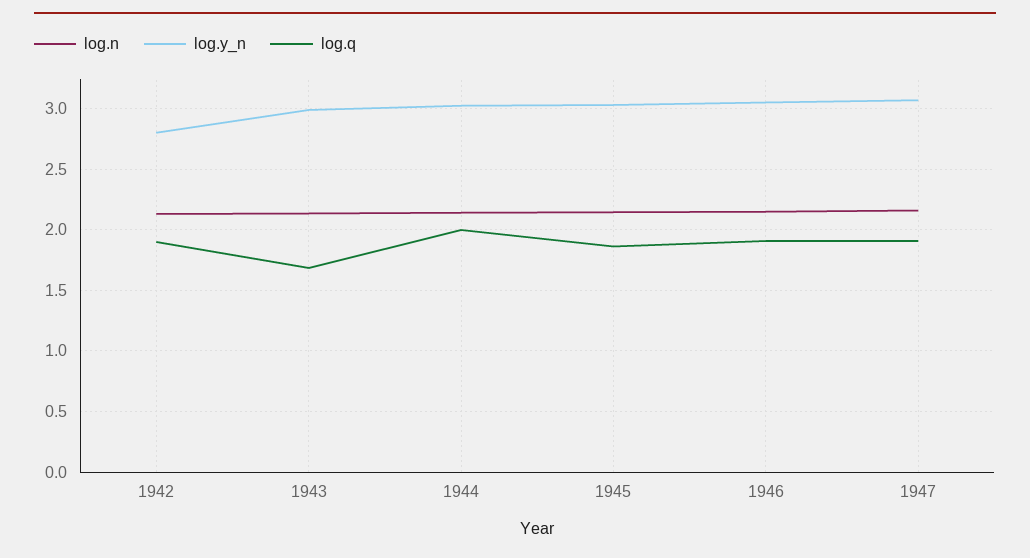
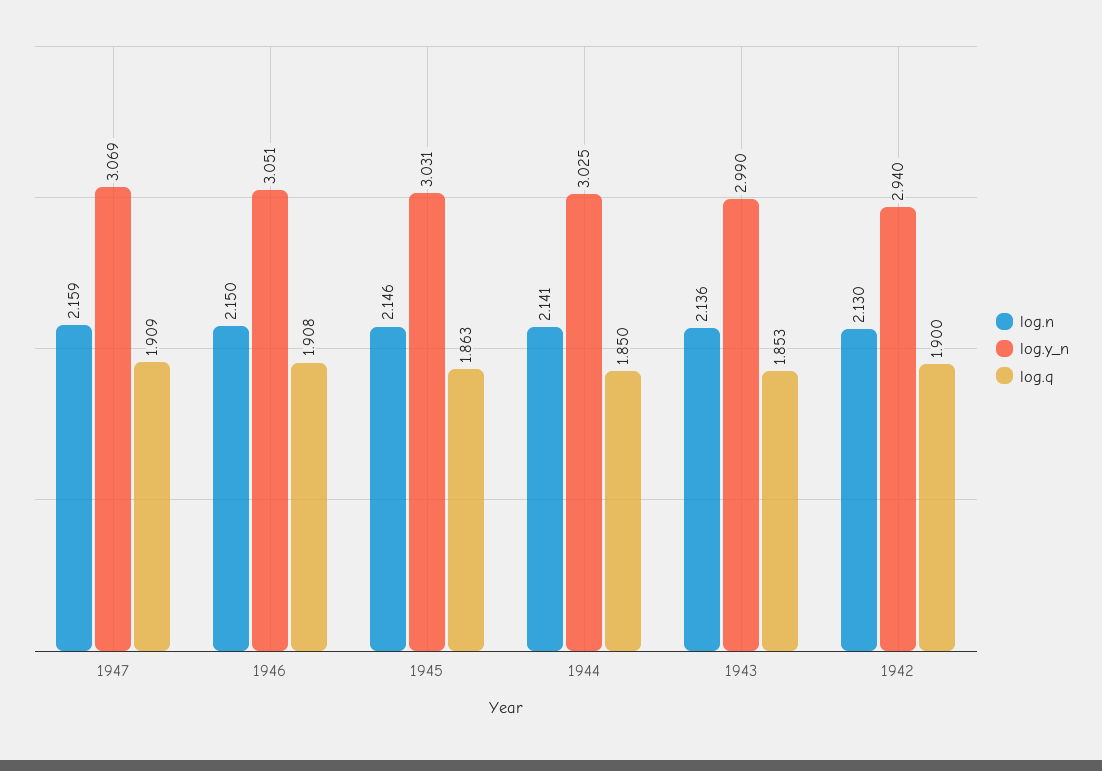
log.y_n, 1942: 2.8 -> 2.94
log.q, 1943: 1.7 -> 1.853
log.q, 1944: 2 -> 1.85

